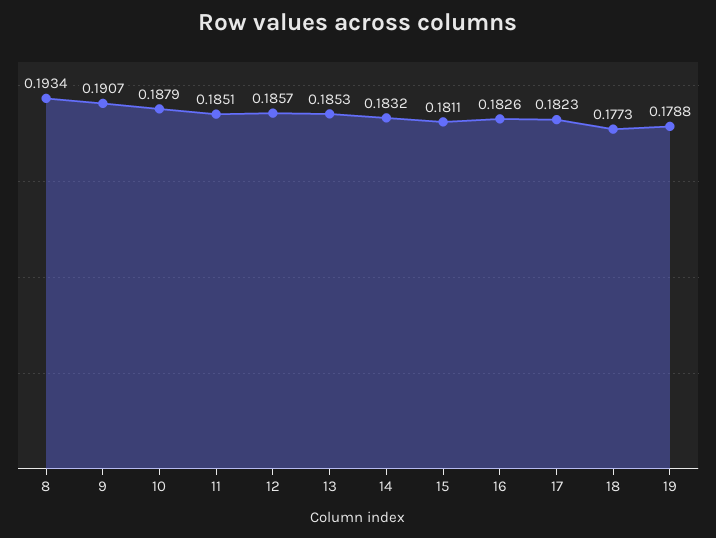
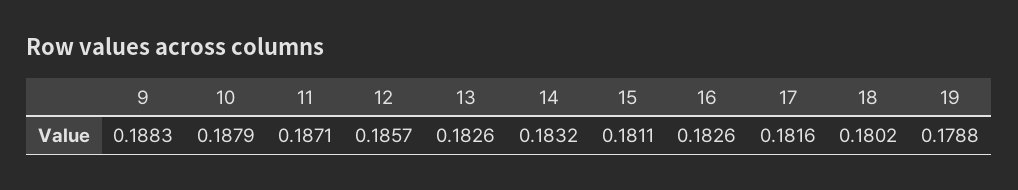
8: 0.1934 -> none
9: 0.1907 -> 0.1883
11: 0.1851 -> 0.1871
13: 0.1853 -> 0.1826
17: 0.1823 -> 0.1816
18: 0.1773 -> 0.1802

